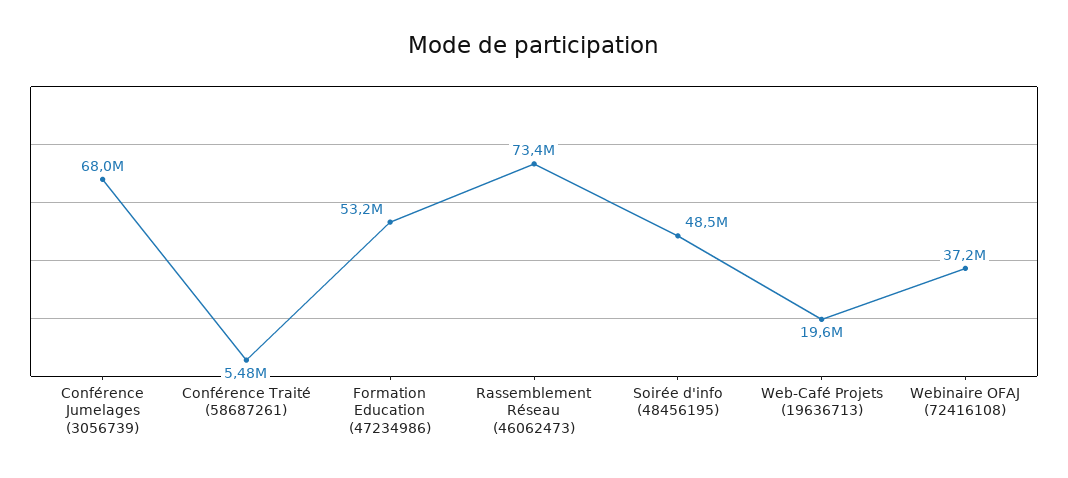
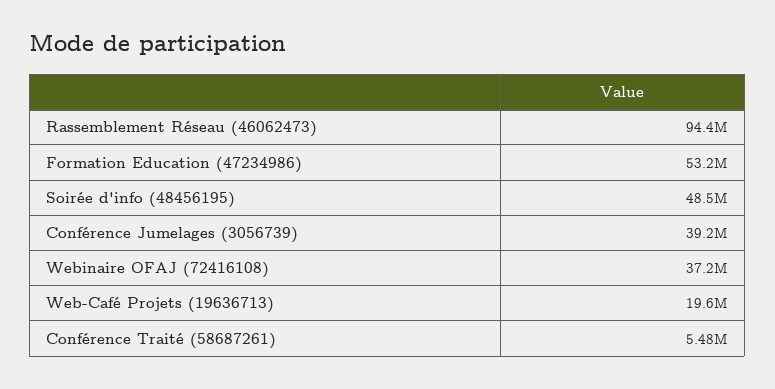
Conférence Jumelages (3056739): 68000000 -> 39200000
Rassemblement Réseau (46062473): 73400000 -> 94400000

